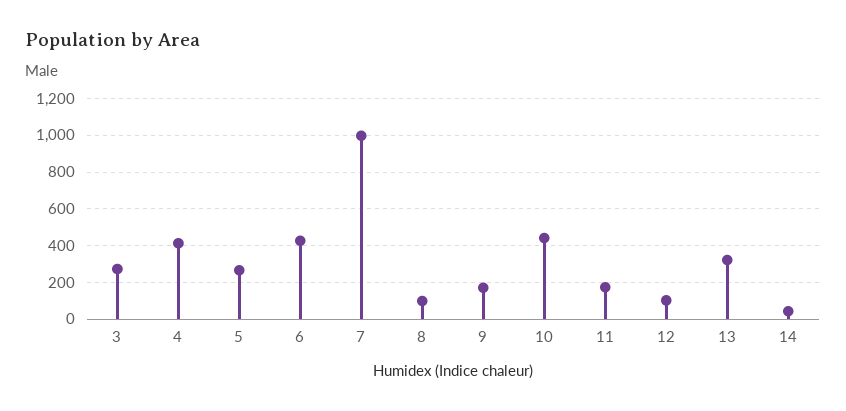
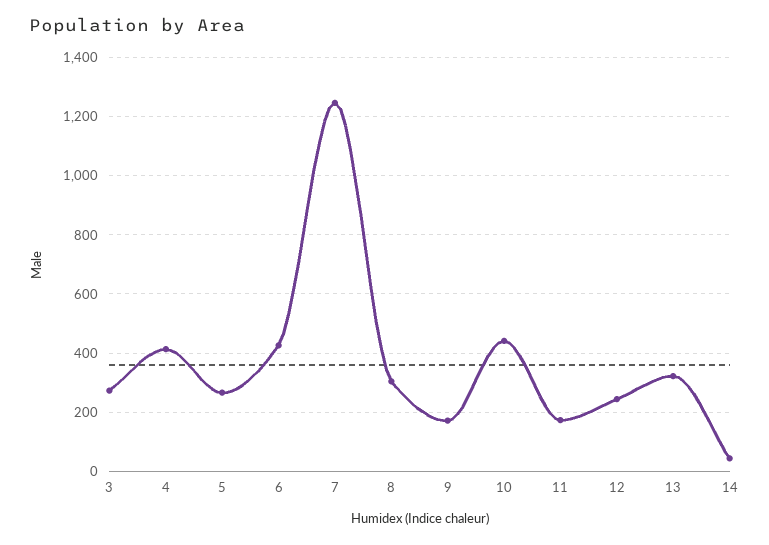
7: 1000 -> 1250
8: 100 -> 300
12: 100 -> 250

